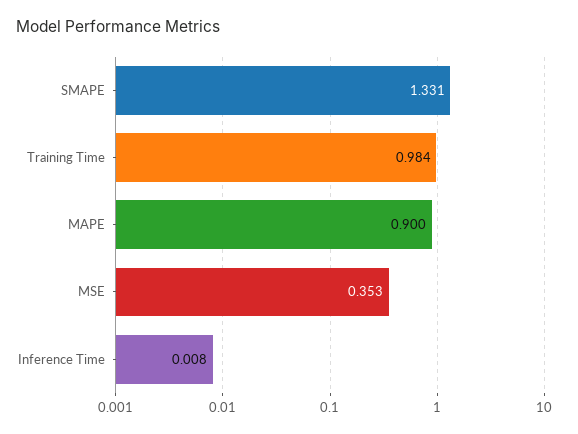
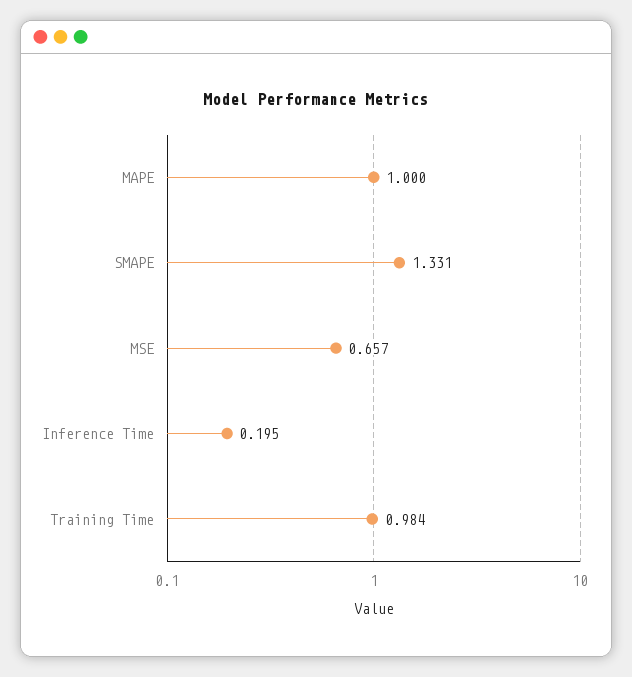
MAPE: 0.9 -> 1
MSE: 0.353 -> 0.657
Inference Time: 0.008 -> 0.195

